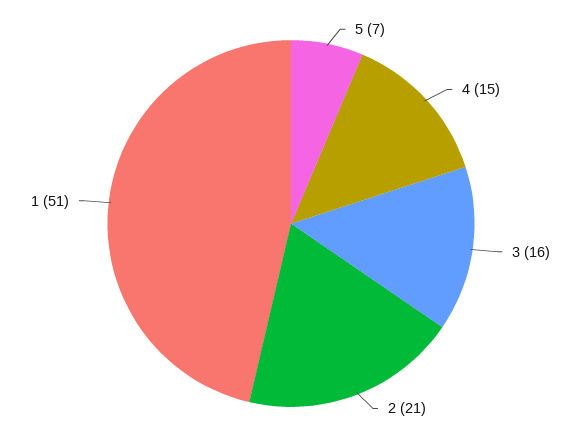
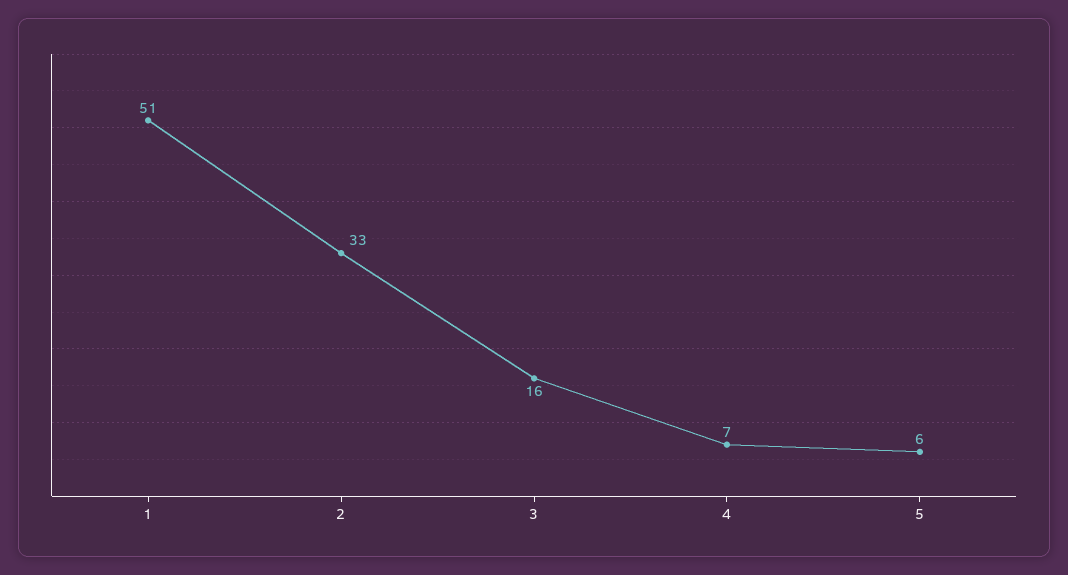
5: 7 -> 6
4: 15 -> 7
2: 21 -> 33

